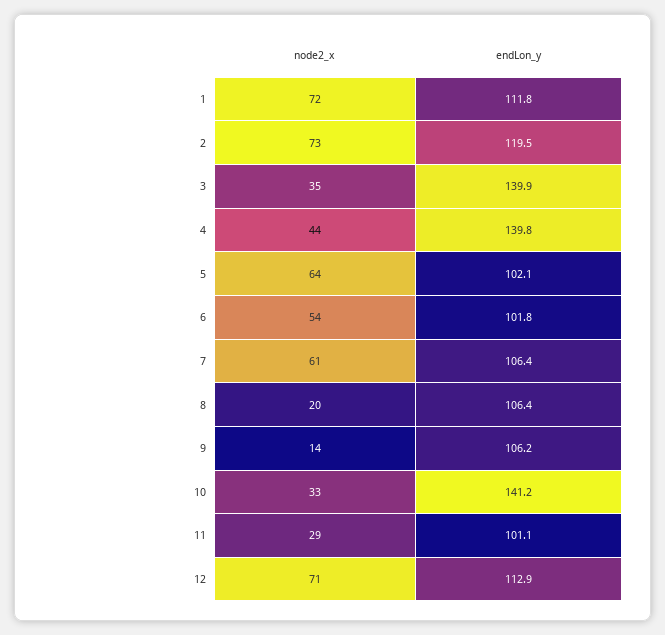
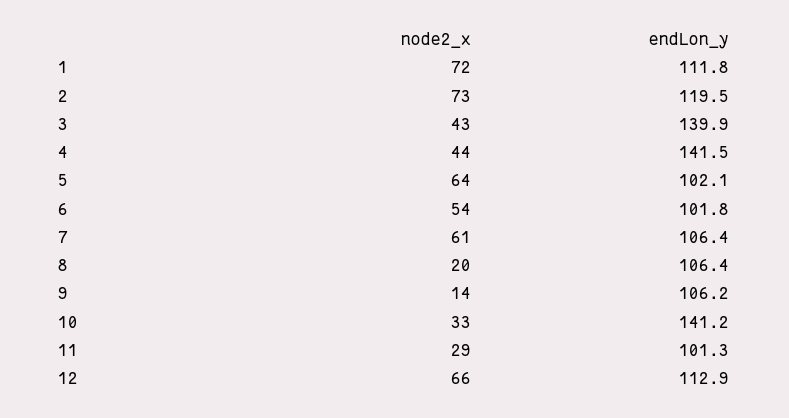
node2_x, 3: 35 -> 43
endLon_y, 4: 139.8 -> 141.5
endLon_y, 11: 101.1 -> 101.3
node2_x, 12: 71 -> 66

